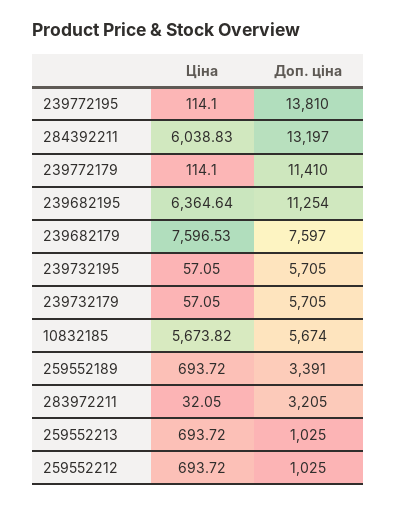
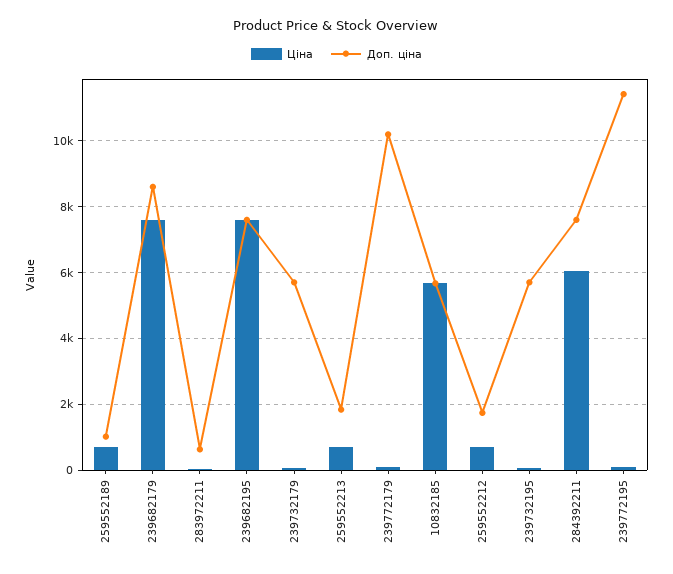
Доп. ціна, 239772195: 13810 -> 11400
Доп. ціна, 284392211: 13197 -> 7600
Доп. ціна, 239772179: 11410 -> 10200
Ціна, 239682195: 6364.64 -> 7600
Доп. ціна, 239682195: 11254 -> 7600
Доп. ціна, 239682179: 7597 -> 8600
Доп. ціна, 259552189: 3391 -> 1000
Доп. ціна, 283972211: 3205 -> 600
Доп. ціна, 259552213: 1025 -> 1800
Доп. ціна, 259552212: 1025 -> 1800

